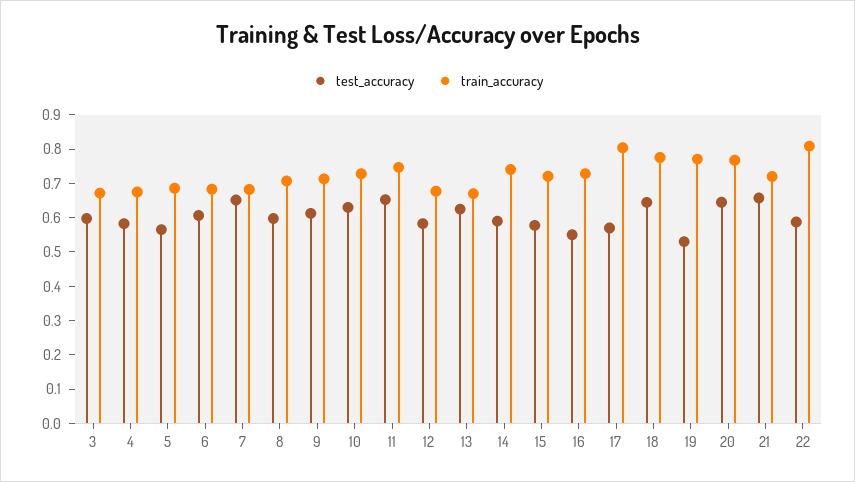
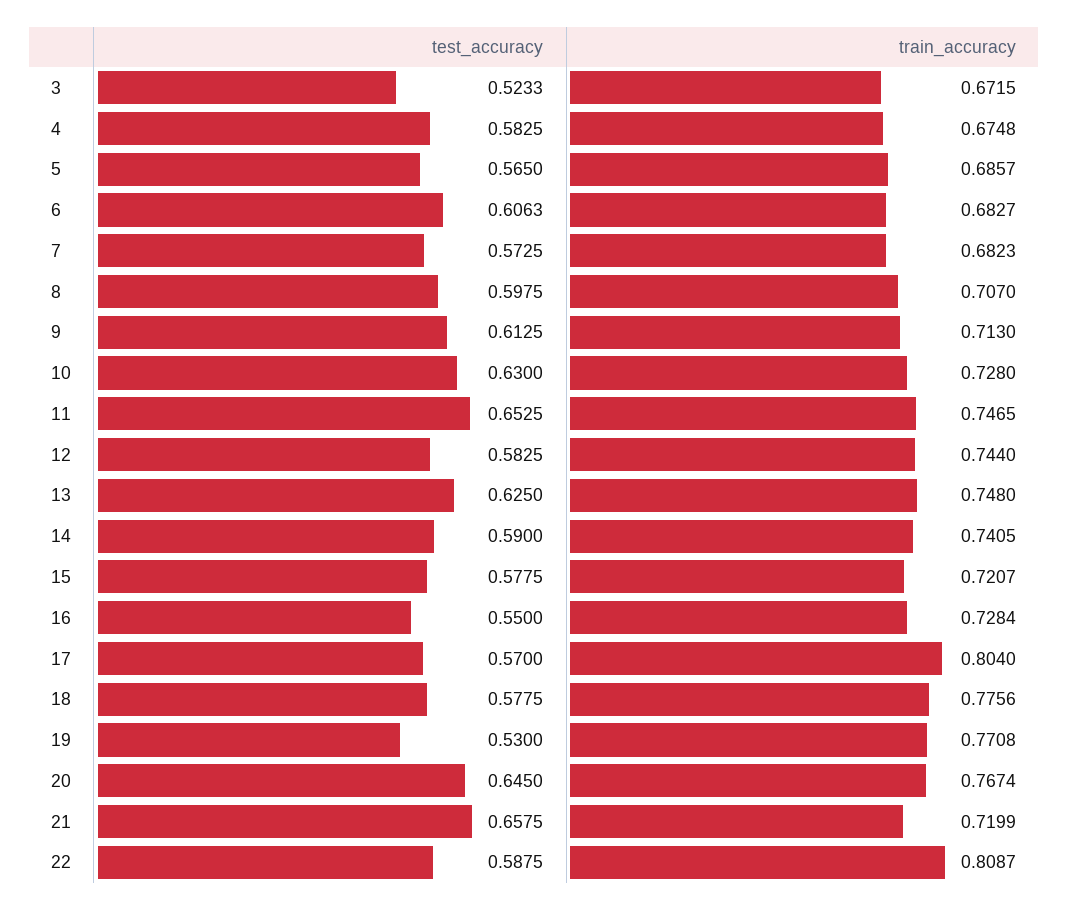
test_accuracy, 3: 0.6 -> 0.5233
test_accuracy, 7: 0.65 -> 0.5725
train_accuracy, 12: 0.675 -> 0.744
train_accuracy, 13: 0.675 -> 0.748
test_accuracy, 18: 0.65 -> 0.5775

